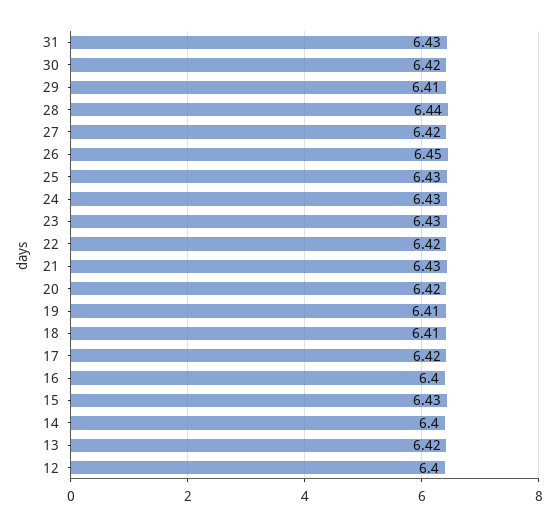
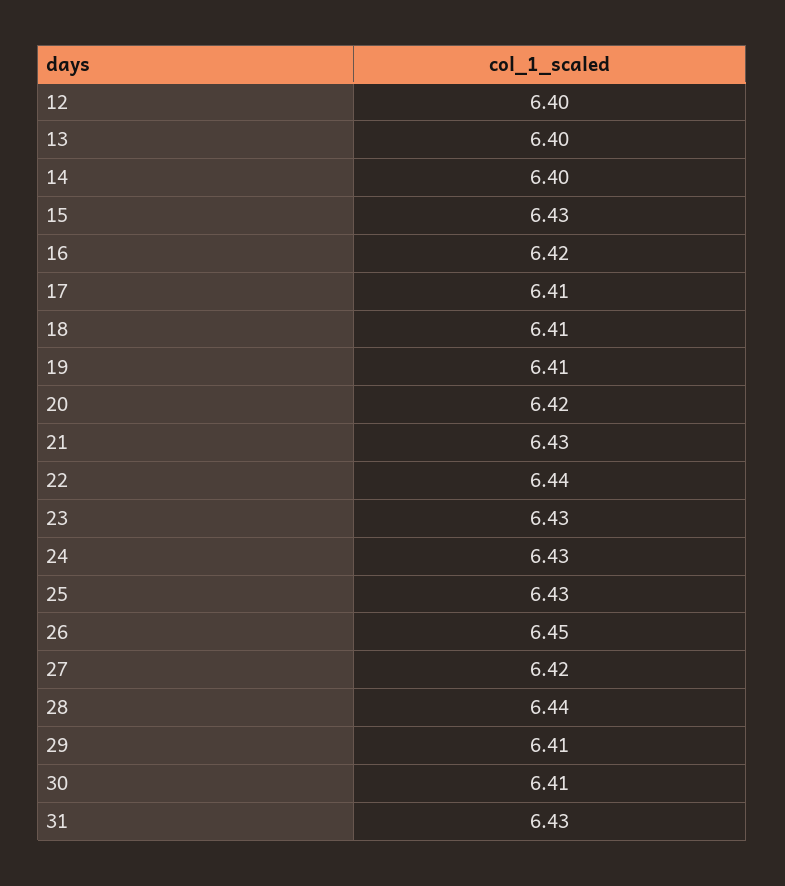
30: 6.42 -> 6.41
22: 6.42 -> 6.44
17: 6.42 -> 6.41
16: 6.4 -> 6.42
13: 6.42 -> 6.4

